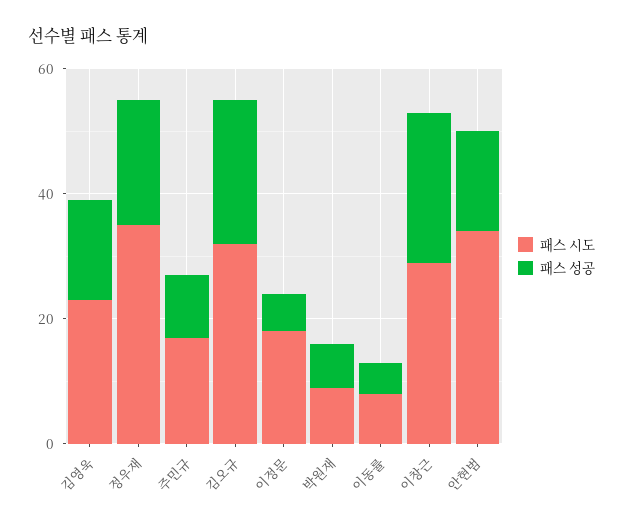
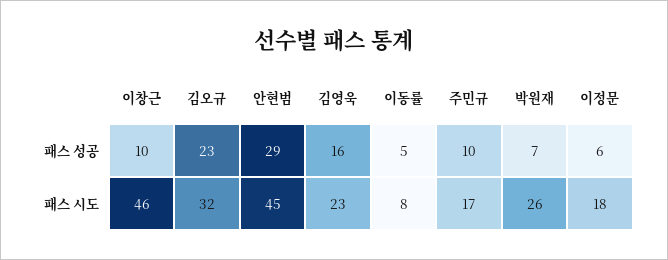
패스 시도, 정우재: 35 -> none
패스 성공, 정우재: 20 -> none
패스 시도, 박원재: 10 -> 26
패스 시도, 이창근: 30 -> 46
패스 성공, 이창근: 25 -> 10
패스 시도, 안현범: 35 -> 45
패스 성공, 안현범: 15 -> 29

